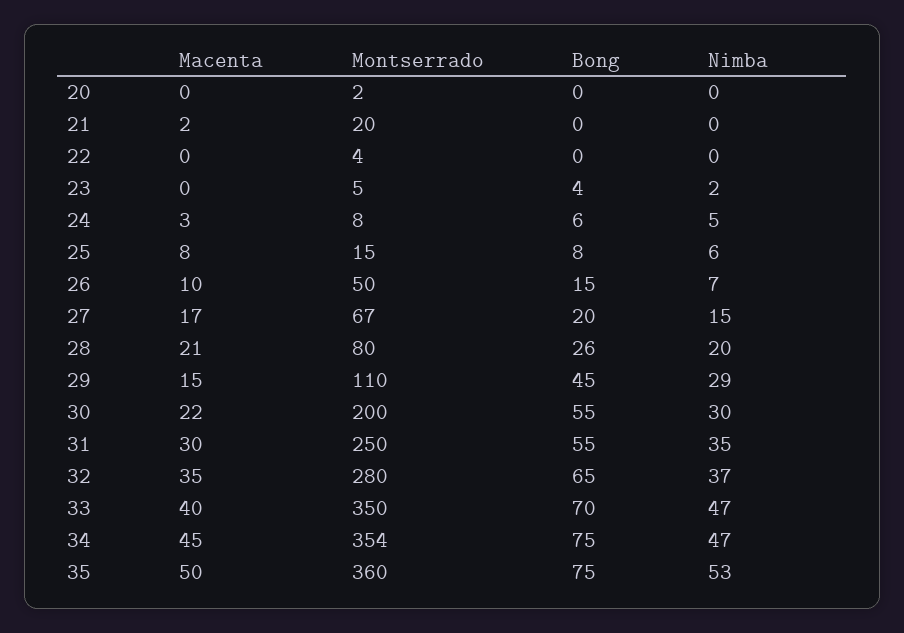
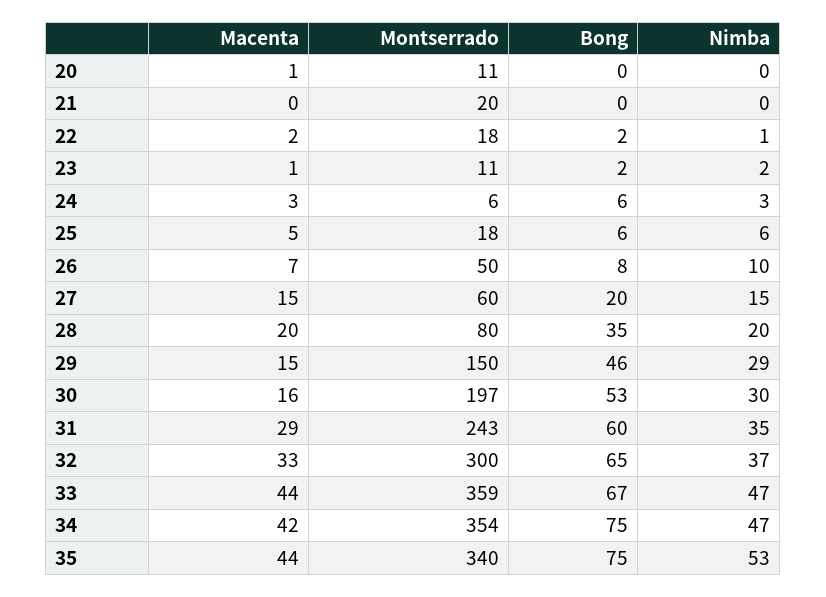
Macenta, 20: 0 -> 1
Montserrado, 20: 2 -> 11
Macenta, 21: 2 -> 0
Macenta, 22: 0 -> 2
Montserrado, 22: 4 -> 18
Bong, 22: 0 -> 2
Nimba, 22: 0 -> 1
Macenta, 23: 0 -> 1
Montserrado, 23: 5 -> 11
Bong, 23: 4 -> 2
Montserrado, 24: 8 -> 6
Nimba, 24: 5 -> 3
Macenta, 25: 8 -> 5
Montserrado, 25: 15 -> 18
Bong, 25: 8 -> 6
Macenta, 26: 10 -> 7
Bong, 26: 15 -> 8
Nimba, 26: 7 -> 10
Macenta, 27: 17 -> 15
Montserrado, 27: 67 -> 60
Macenta, 28: 21 -> 20
Bong, 28: 26 -> 35
Montserrado, 29: 110 -> 150
Bong, 29: 45 -> 46
Macenta, 30: 22 -> 16
Montserrado, 30: 200 -> 197
Bong, 30: 55 -> 53
Macenta, 31: 30 -> 29
Montserrado, 31: 250 -> 243
Bong, 31: 55 -> 60
Macenta, 32: 35 -> 33
Montserrado, 32: 280 -> 300
Macenta, 33: 40 -> 44
Montserrado, 33: 350 -> 359
Bong, 33: 70 -> 67
Macenta, 34: 45 -> 42
Macenta, 35: 50 -> 44
Montserrado, 35: 360 -> 340

